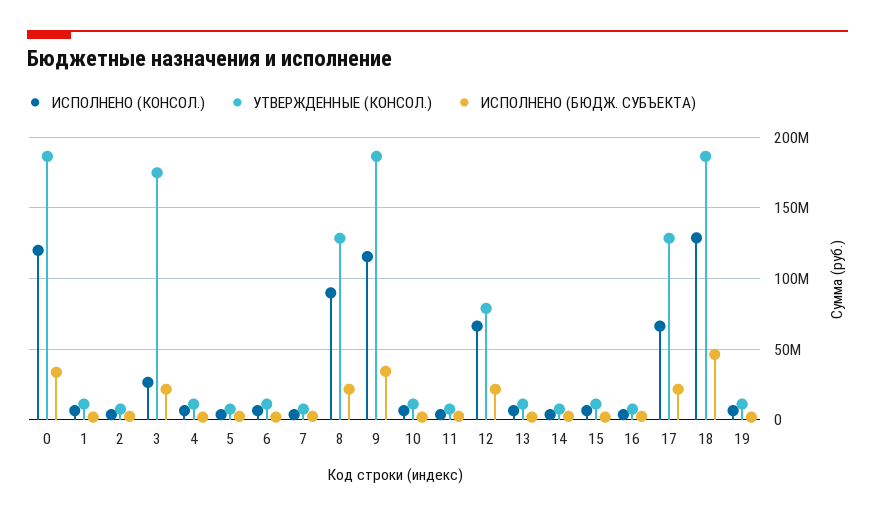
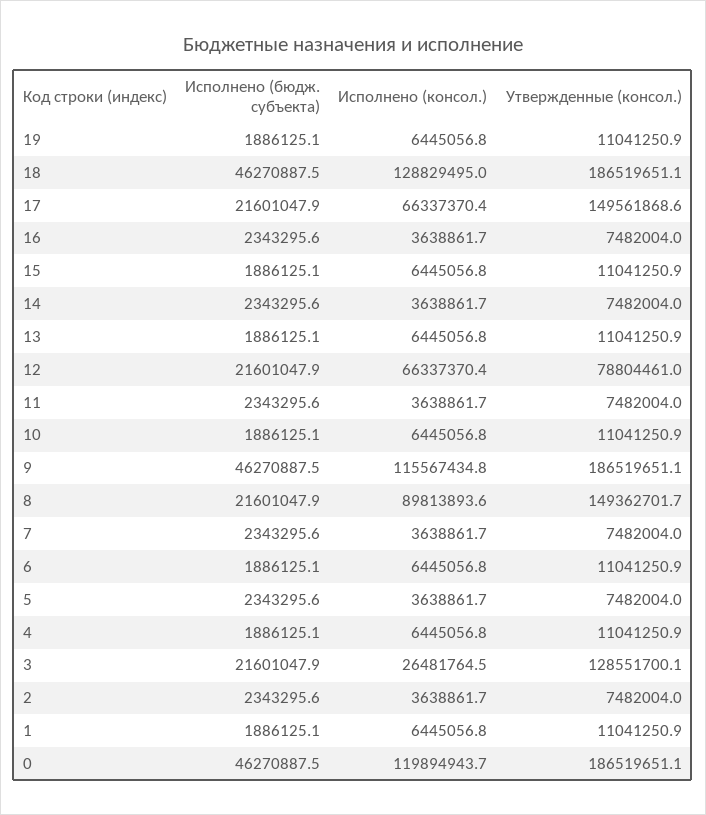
ИСПОЛНЕНО (БЮДЖ. СУБЪЕКТА), 0: 35000000 -> 46270887.5
УТВЕРЖДЕННЫЕ (КОНСОЛ.), 3: 175000000 -> 128551700.1
УТВЕРЖДЕННЫЕ (КОНСОЛ.), 8: 130000000 -> 149362701.7
ИСПОЛНЕНО (БЮДЖ. СУБЪЕКТА), 9: 35000000 -> 46270887.5
УТВЕРЖДЕННЫЕ (КОНСОЛ.), 17: 130000000 -> 149561868.6

